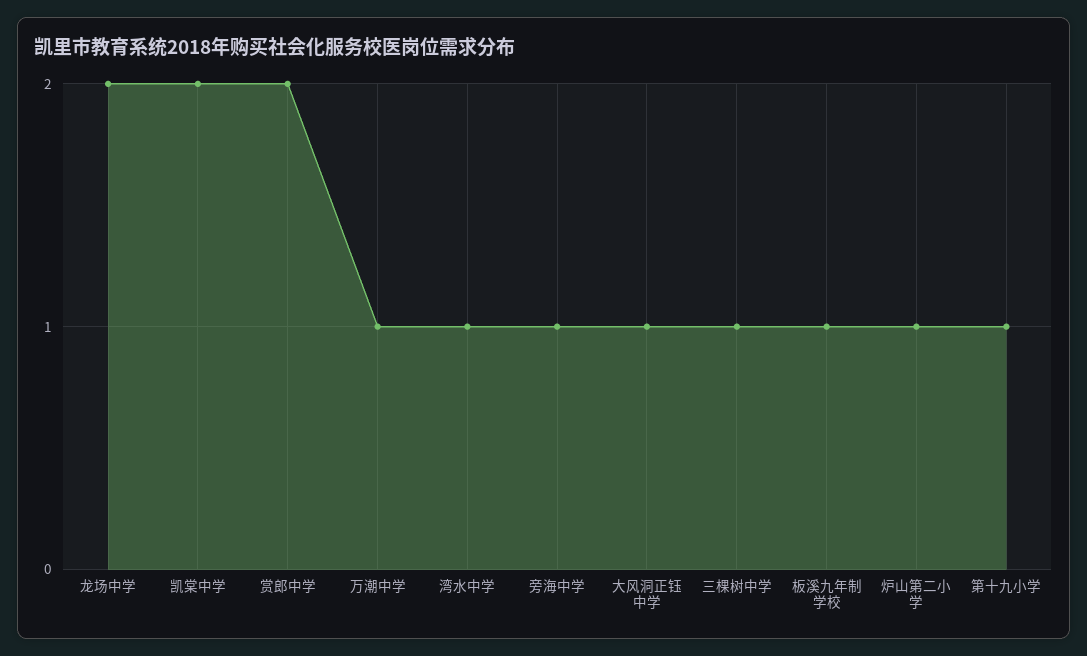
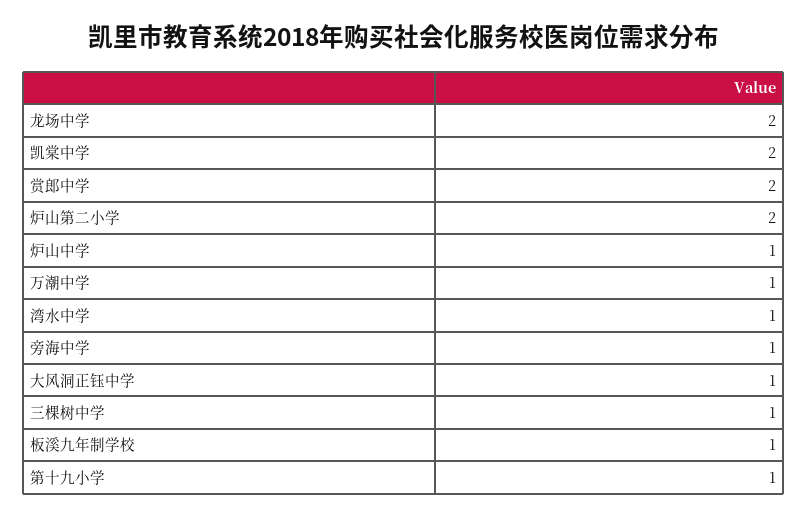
炉山第二小学: 1 -> 2
炉山中学: none -> 1

